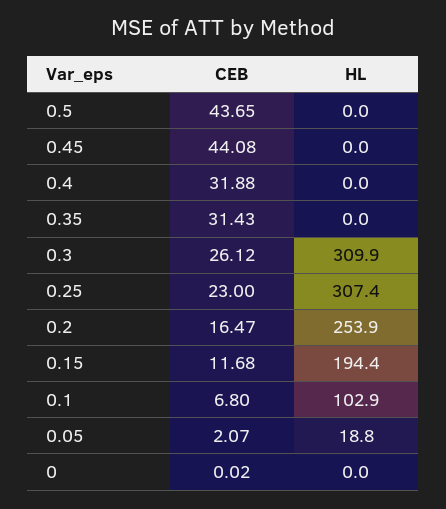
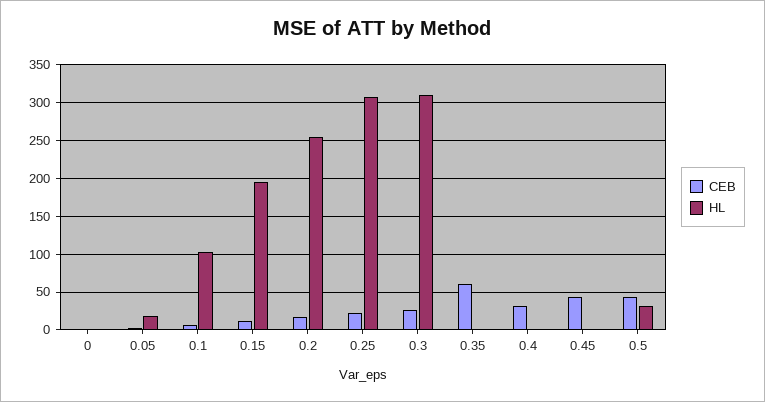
HL, 0.5: 0 -> 30
CEB, 0.35: 31.43 -> 60

